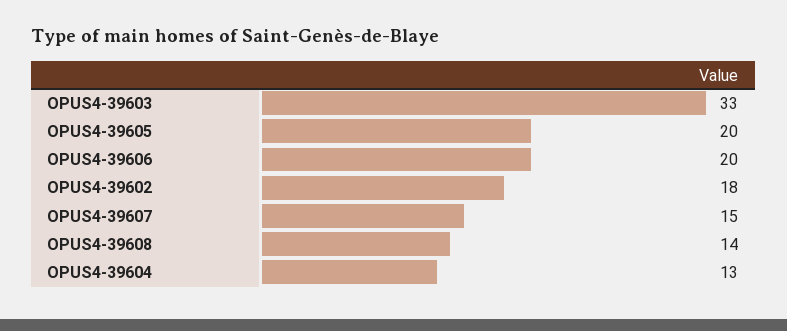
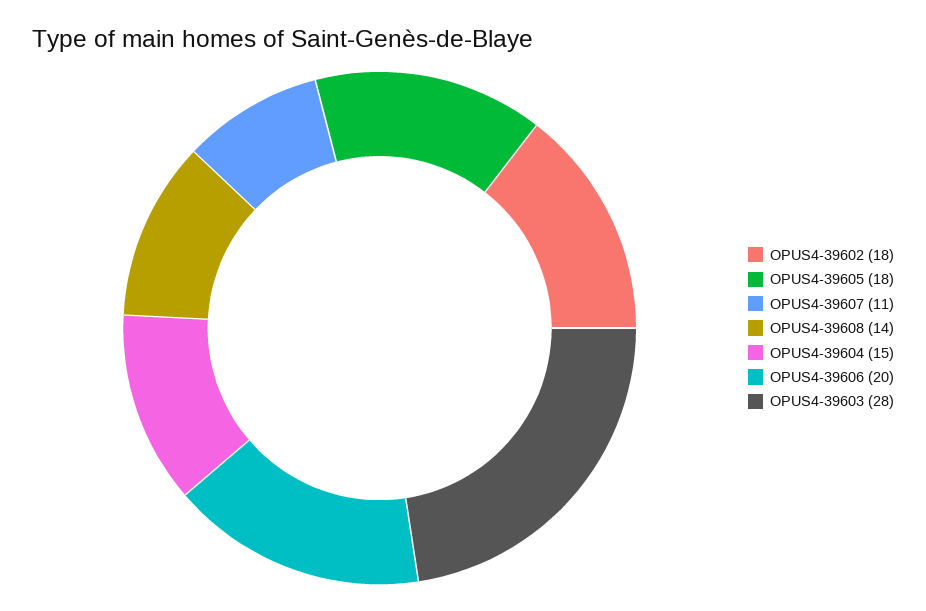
OPUS4-39603: 33 -> 28
OPUS4-39605: 20 -> 18
OPUS4-39607: 15 -> 11
OPUS4-39604: 13 -> 15

